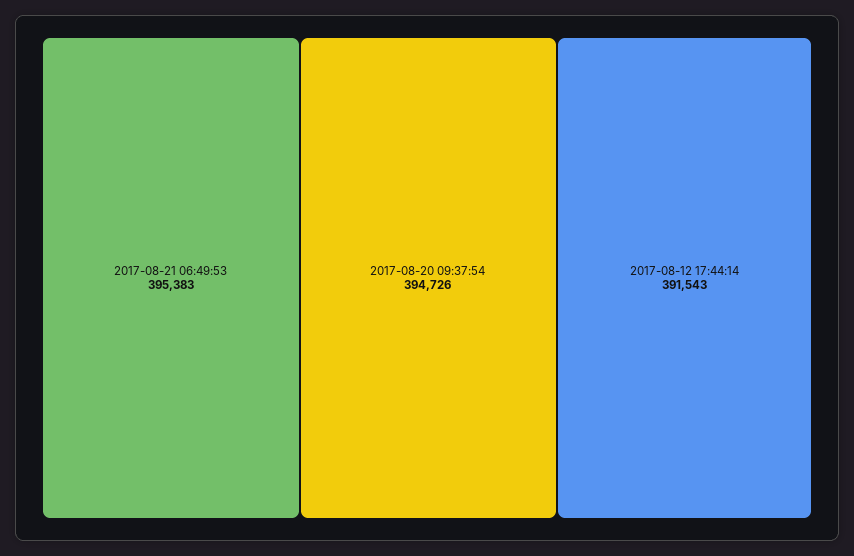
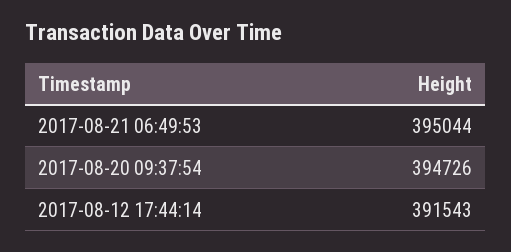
2017-08-21 06:49:53: 395383 -> 395044

